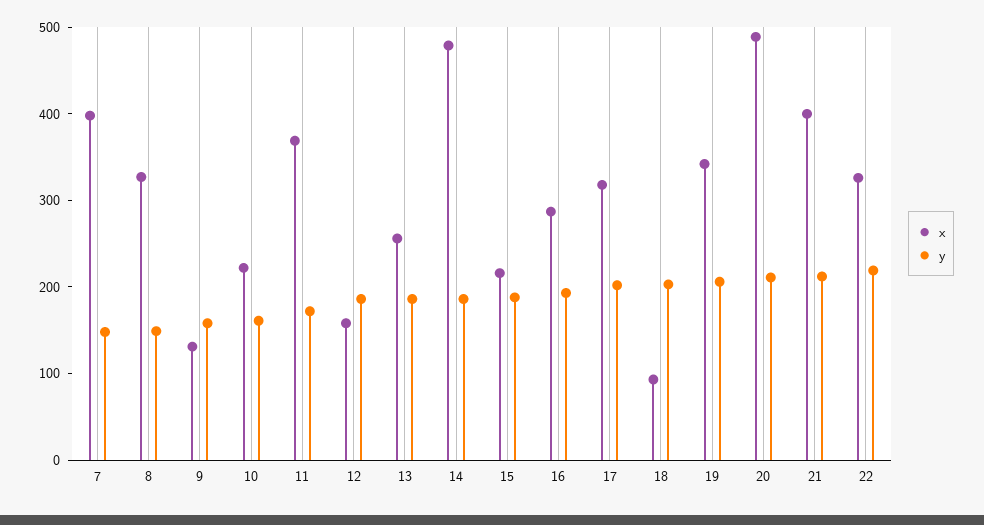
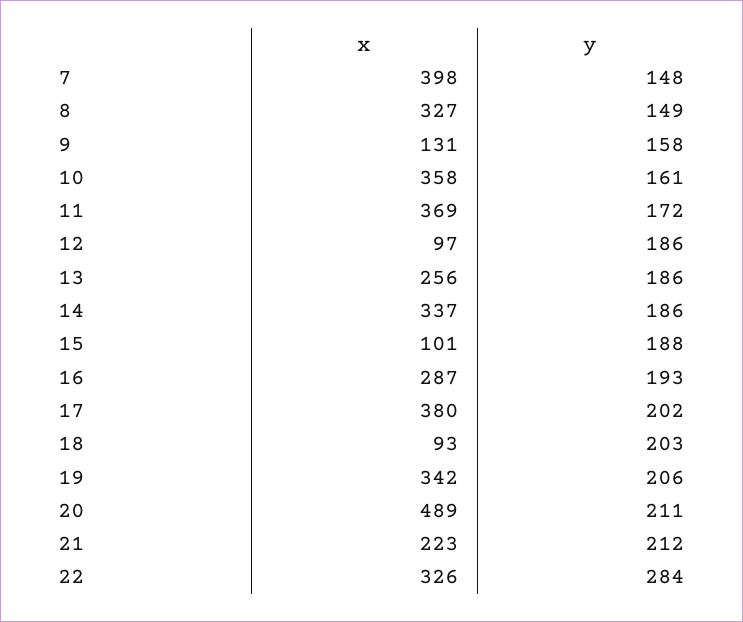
x, 10: 220 -> 358
x, 12: 160 -> 97
x, 14: 480 -> 337
x, 15: 220 -> 101
x, 17: 320 -> 380
x, 21: 400 -> 223
y, 22: 220 -> 284

